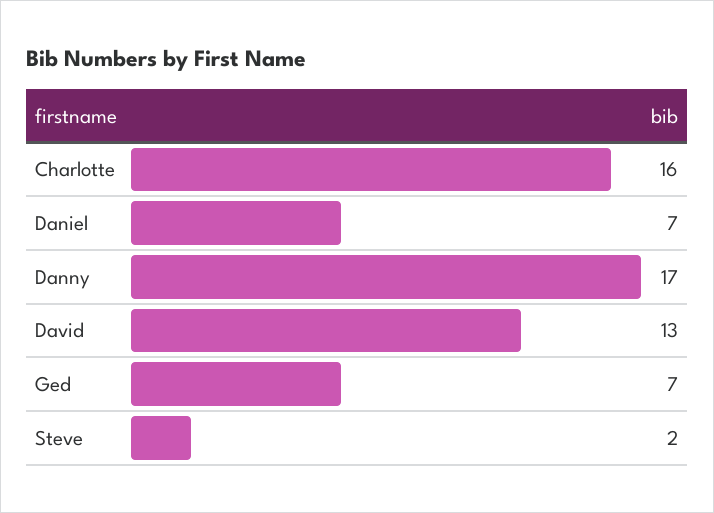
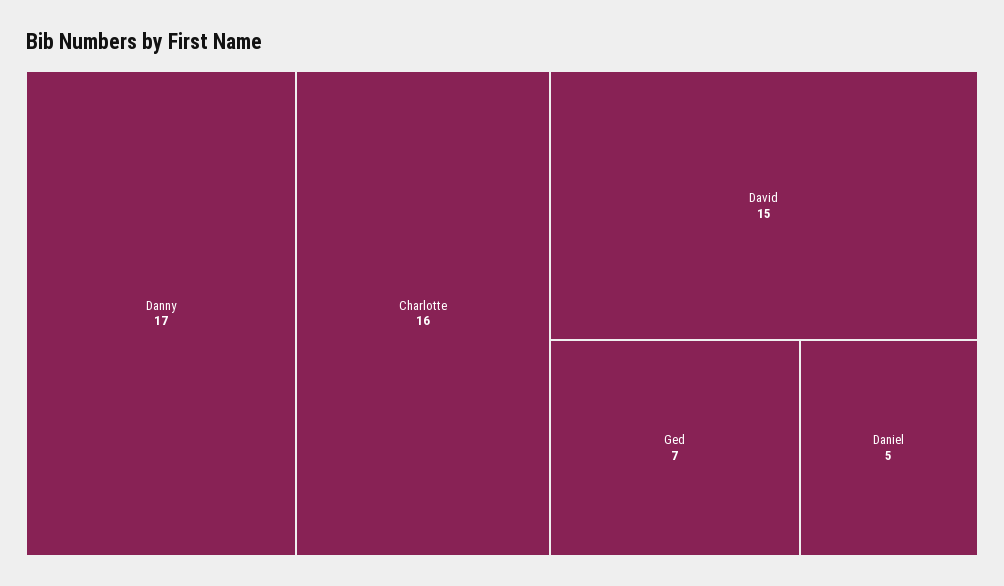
Daniel: 7 -> 5
David: 13 -> 15
Steve: 2 -> none

